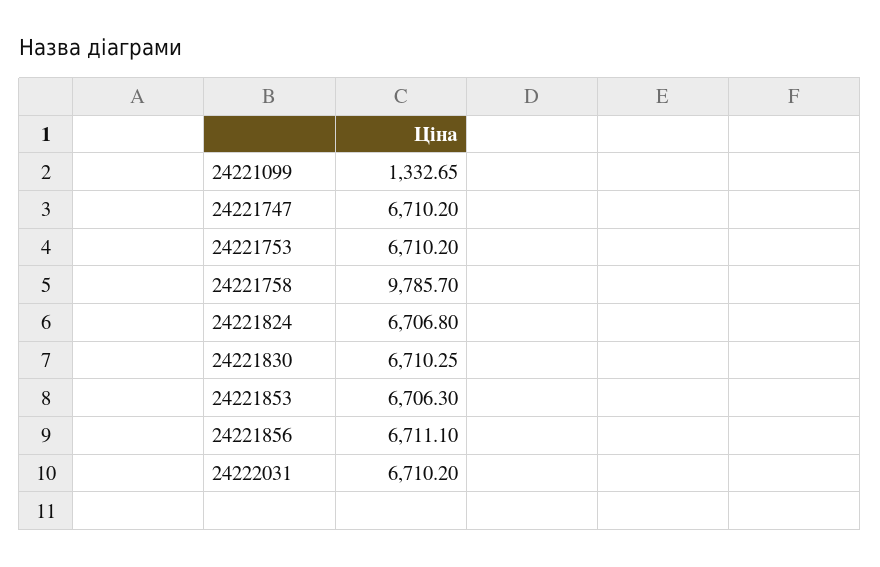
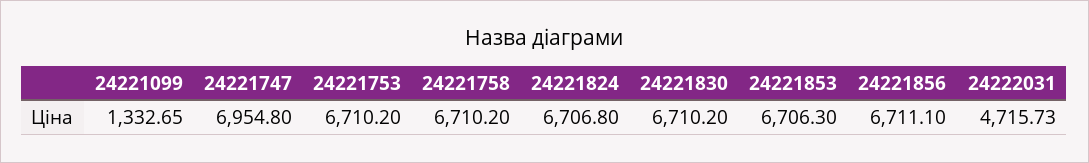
24221747: 6710.2 -> 6954.8
24221758: 9785.7 -> 6710.2
24221830: 6710.25 -> 6710.2
24222031: 6710.2 -> 4715.73

